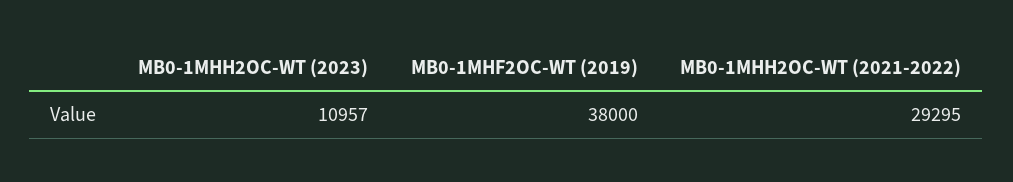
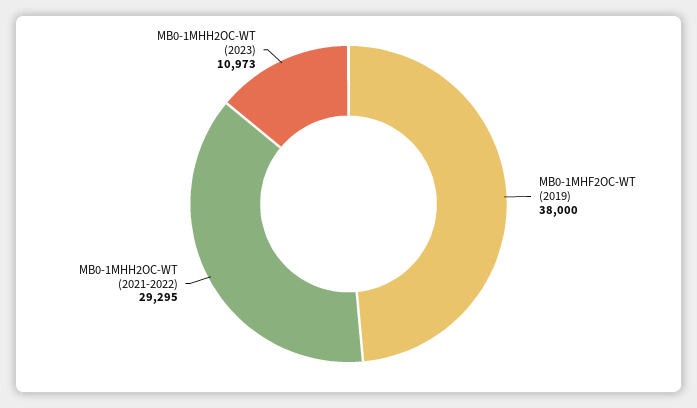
MB0-1MHH2OC-WT (2023): 10957 -> 10973

